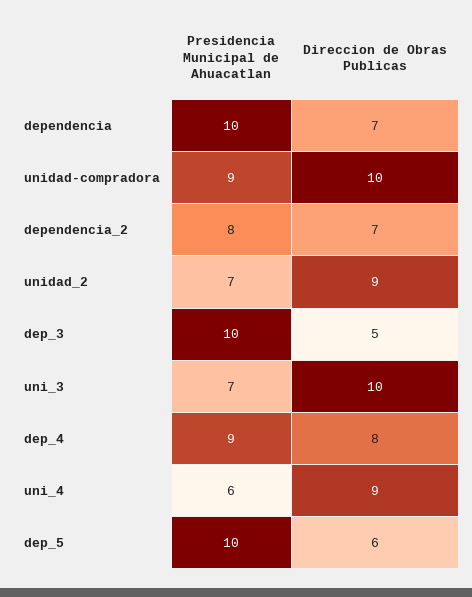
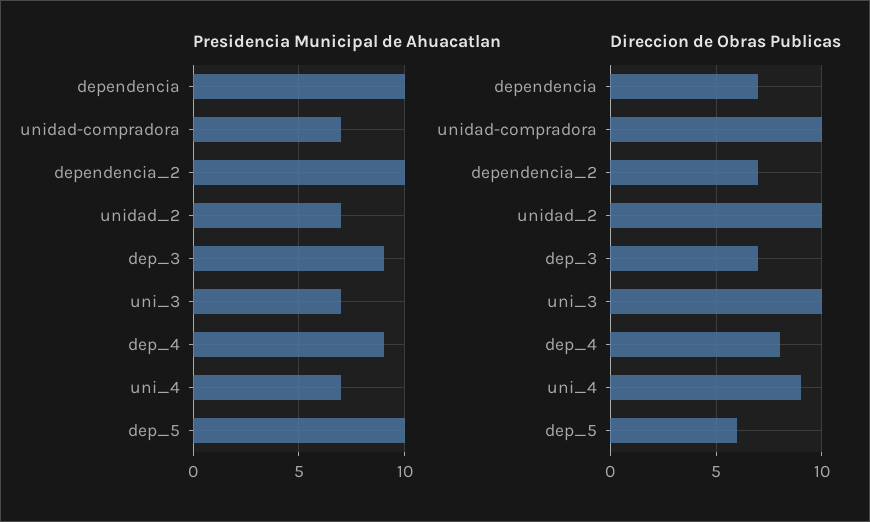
Presidencia Municipal de Ahuacatlan, unidad-compradora: 9 -> 7
Presidencia Municipal de Ahuacatlan, dependencia_2: 8 -> 10
Direccion de Obras Publicas, unidad_2: 9 -> 10
Presidencia Municipal de Ahuacatlan, dep_3: 10 -> 9
Direccion de Obras Publicas, dep_3: 5 -> 7
Presidencia Municipal de Ahuacatlan, uni_4: 6 -> 7

